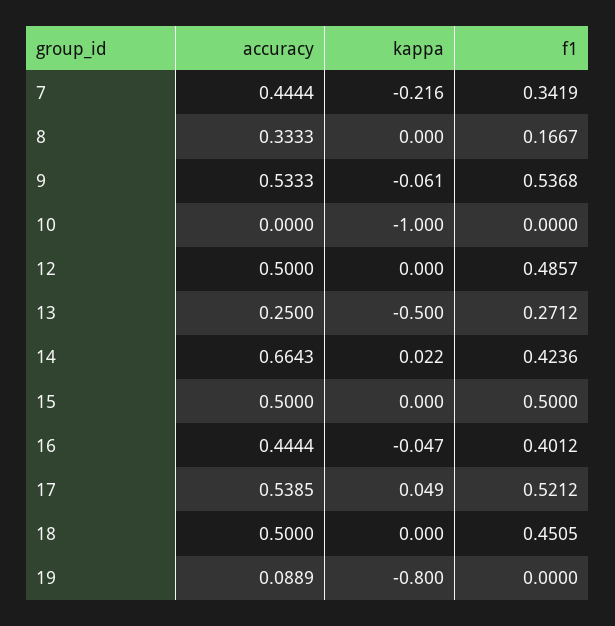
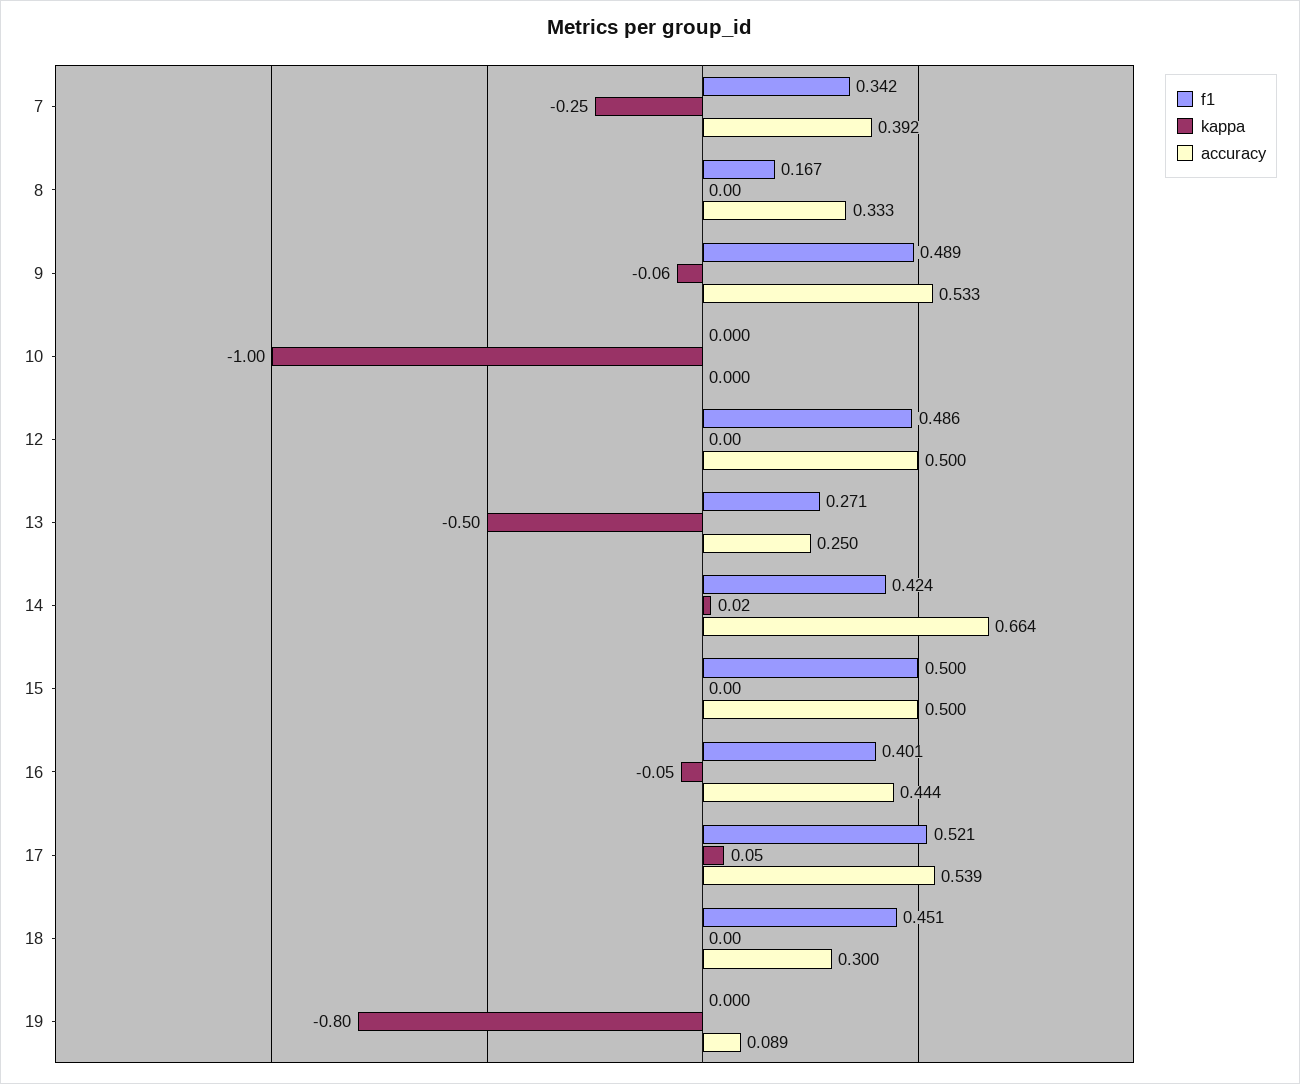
accuracy, 7: 0.4444 -> 0.392
kappa, 7: -0.216 -> -0.25
f1, 9: 0.5368 -> 0.489
accuracy, 18: 0.5 -> 0.3

